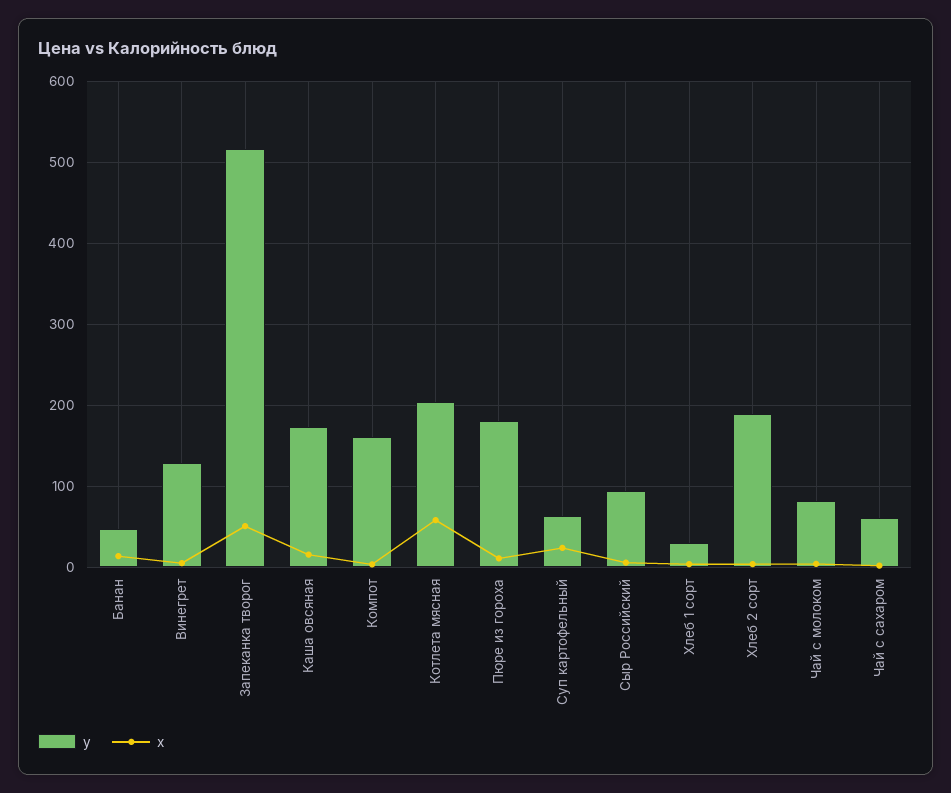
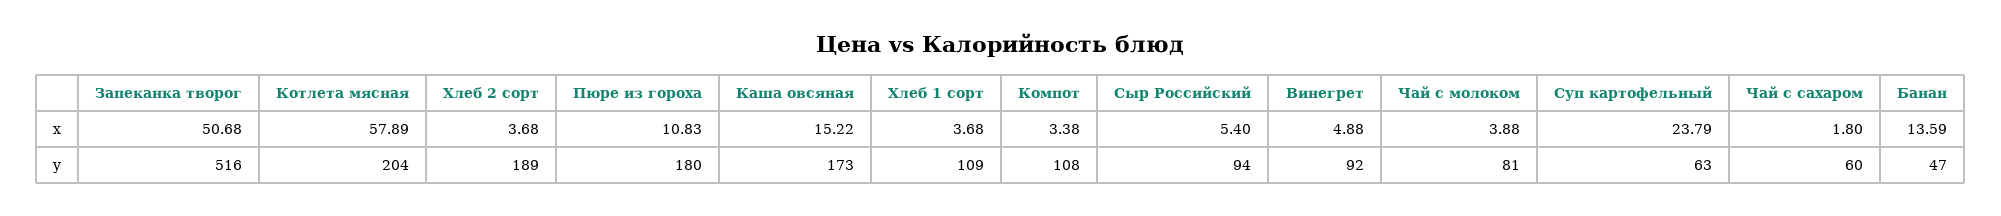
y, Винегрет: 130 -> 92
y, Компот: 160 -> 108
y, Хлеб 1 сорт: 30 -> 109

